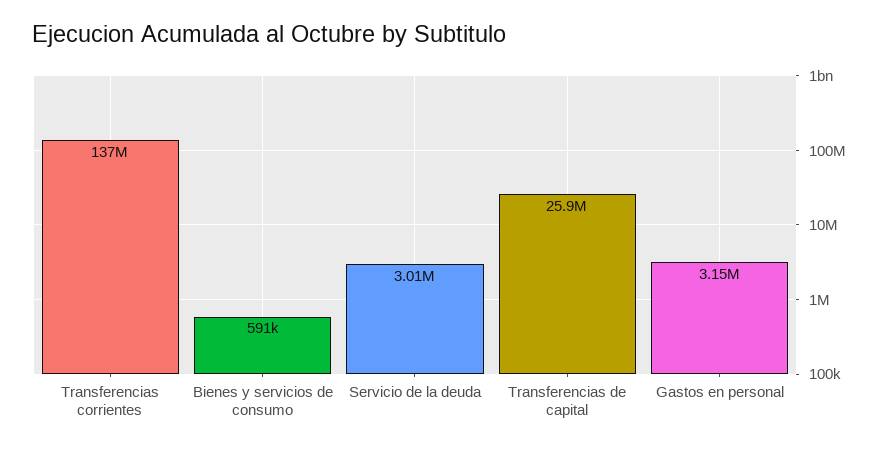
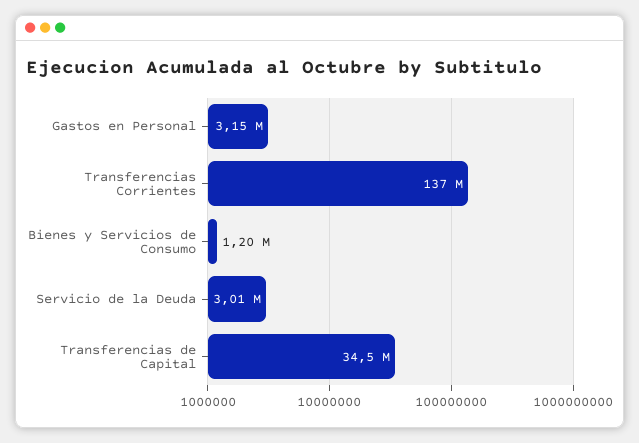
Bienes y servicios de consumo: 591000 -> 1200000
Transferencias de capital: 25900000 -> 34500000

